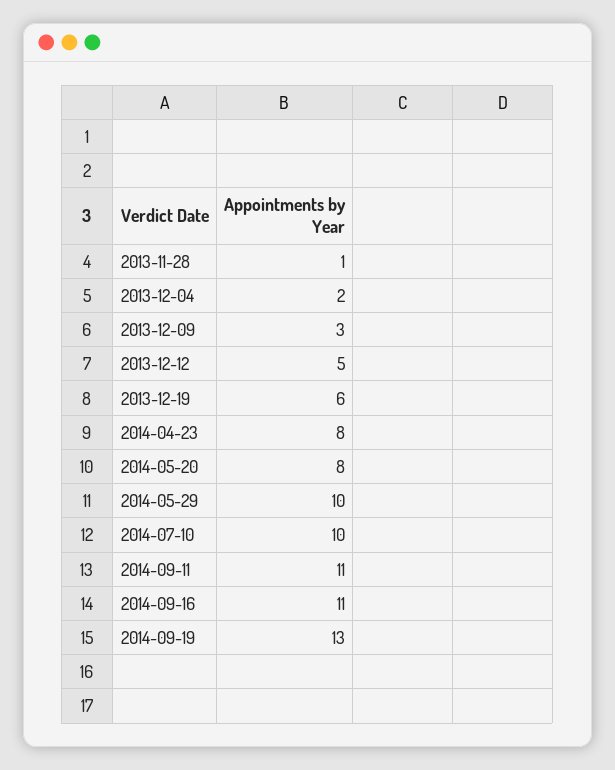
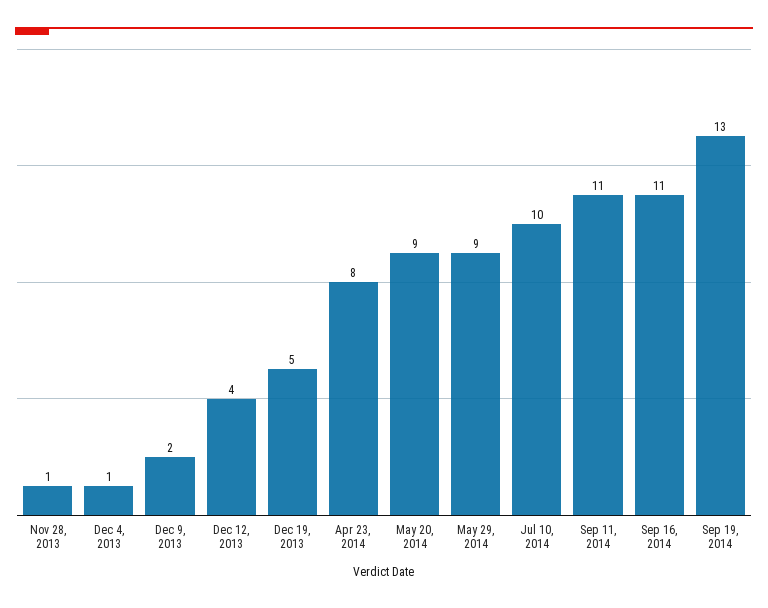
2013-12-04: 2 -> 1
2013-12-09: 3 -> 2
2013-12-12: 5 -> 4
2013-12-19: 6 -> 5
2014-05-20: 8 -> 9
2014-05-29: 10 -> 9

